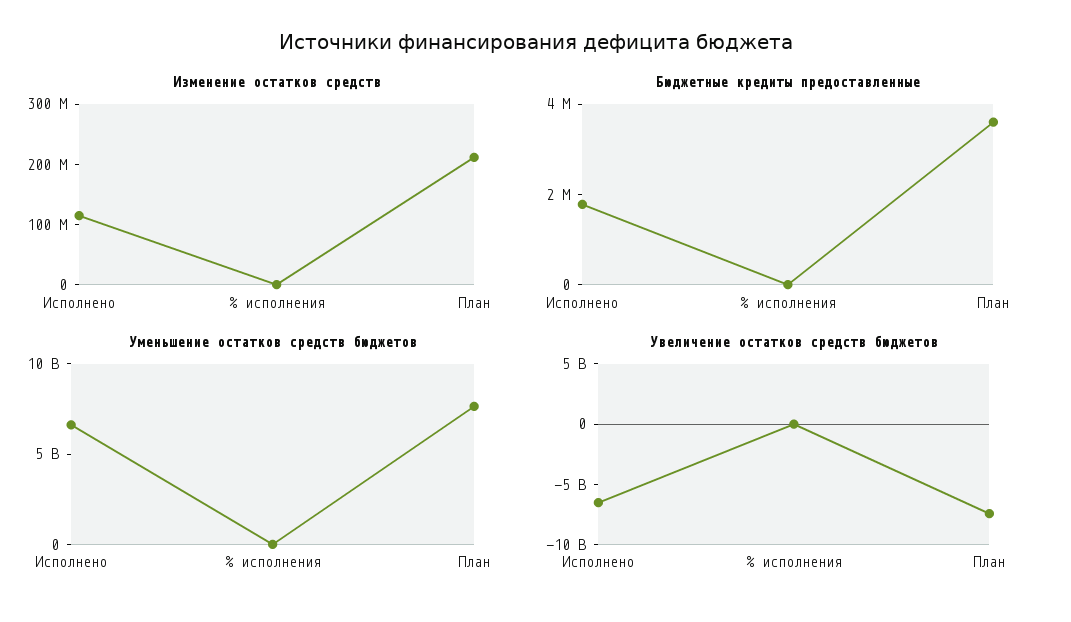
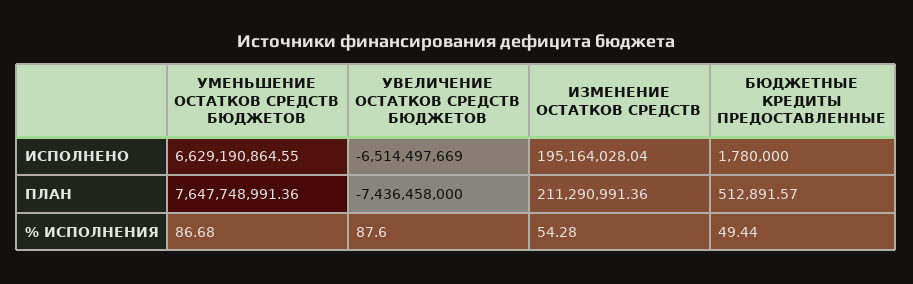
Изменение остатков средств, Исполнено: 120000000 -> 195164028.04
Бюджетные кредиты предоставленные, План: 3500000 -> 512891.57

